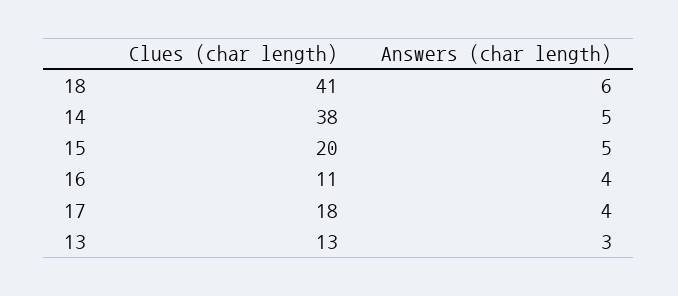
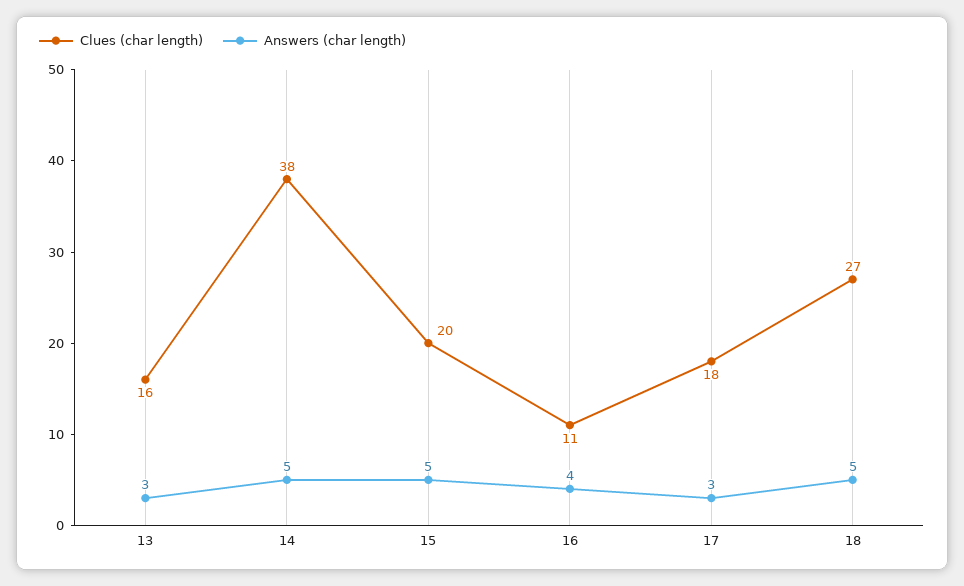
Clues (char length), 18: 41 -> 27
Answers (char length), 18: 6 -> 5
Answers (char length), 17: 4 -> 3
Clues (char length), 13: 13 -> 16

